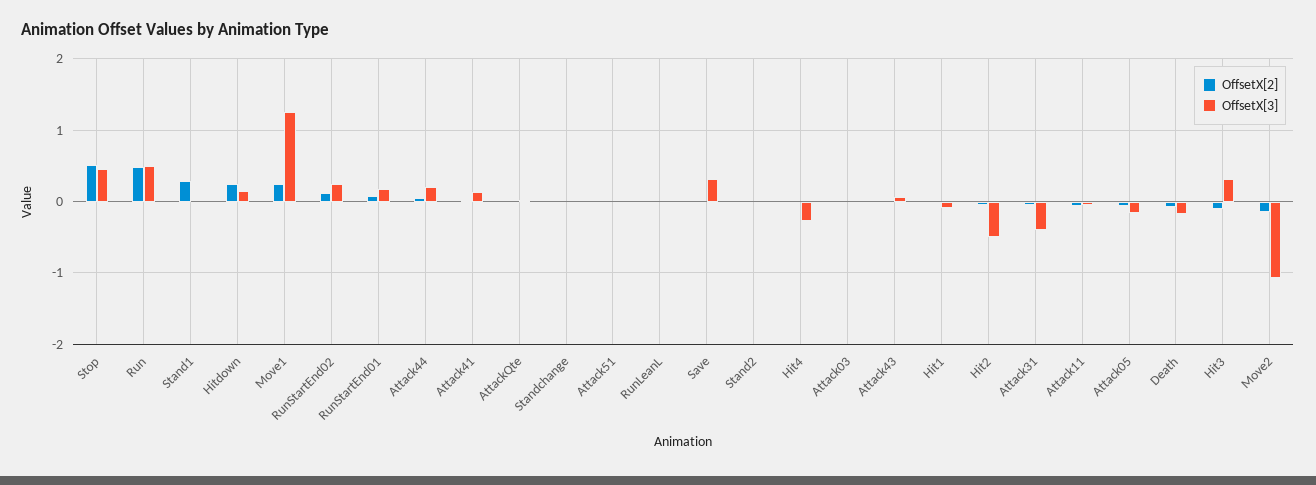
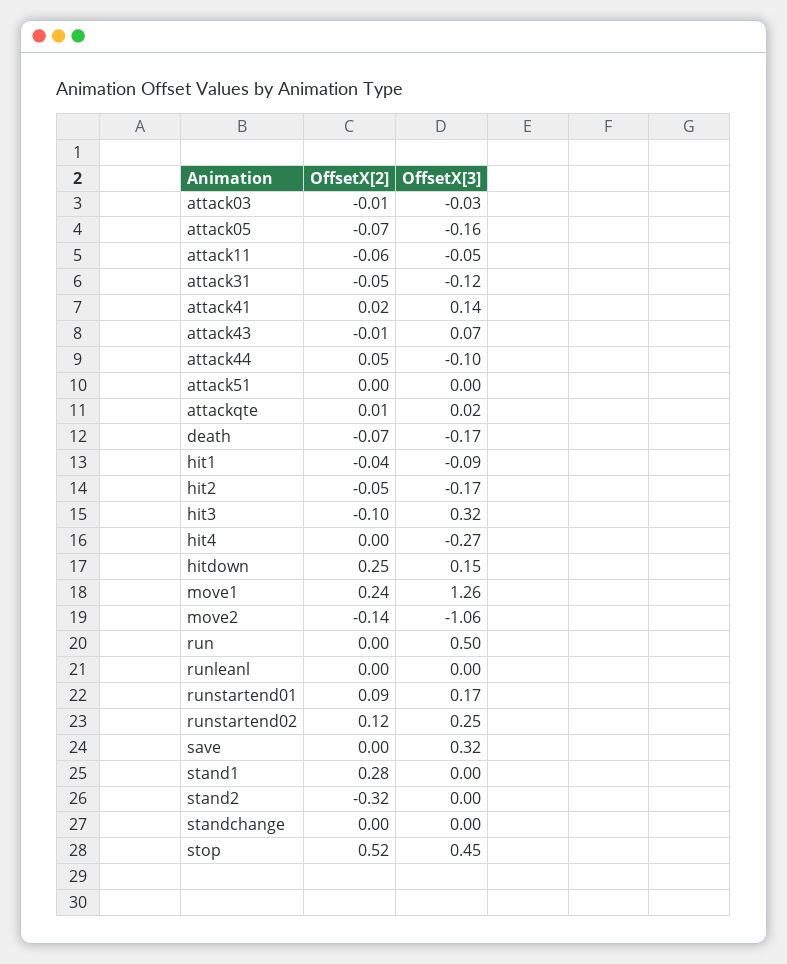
OffsetX[2], Run: 0.5 -> 0
OffsetX[3], Attack44: 0.2 -> -0.1
OffsetX[2], Stand2: 0 -> -0.32
OffsetX[3], Hit2: -0.5 -> -0.17
OffsetX[3], Attack31: -0.4 -> -0.12

